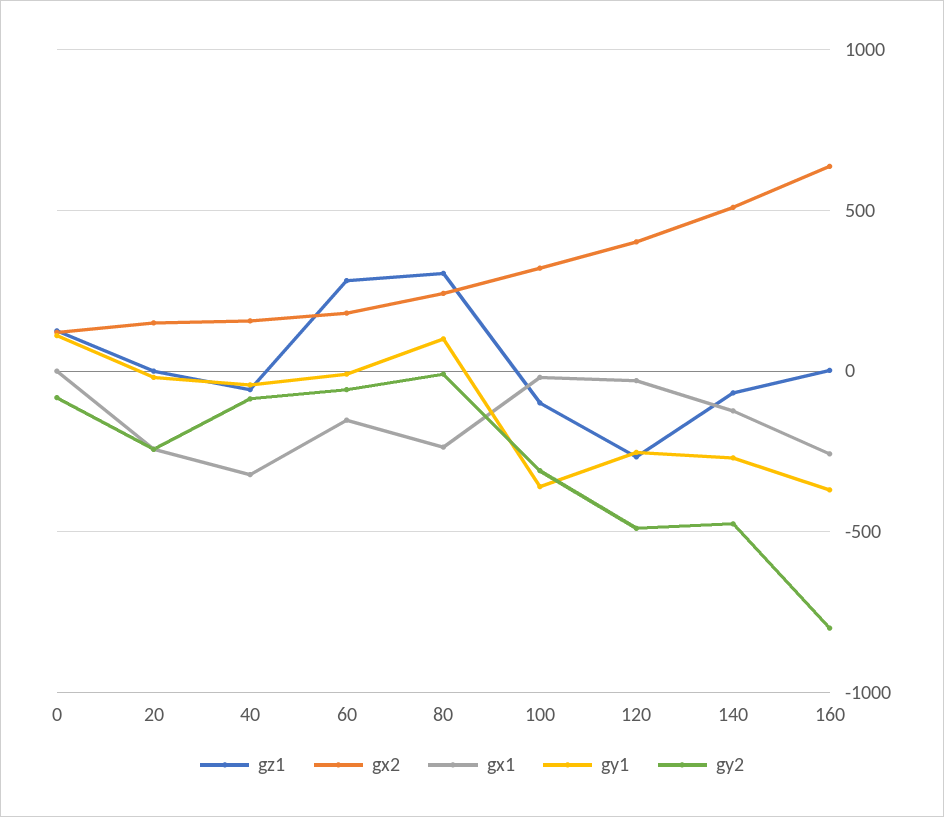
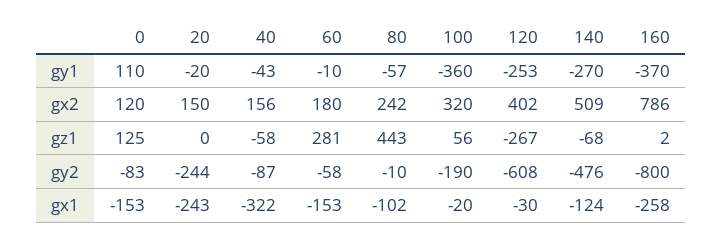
gx1, 0: 0 -> -153
gz1, 80: 300 -> 443
gx1, 80: -250 -> -102
gy1, 80: 100 -> -57
gz1, 100: -100 -> 56
gy2, 100: -300 -> -190
gy2, 120: -500 -> -608
gx2, 160: 650 -> 786

